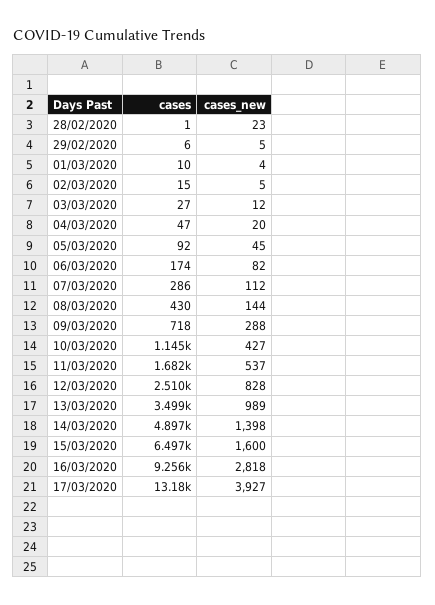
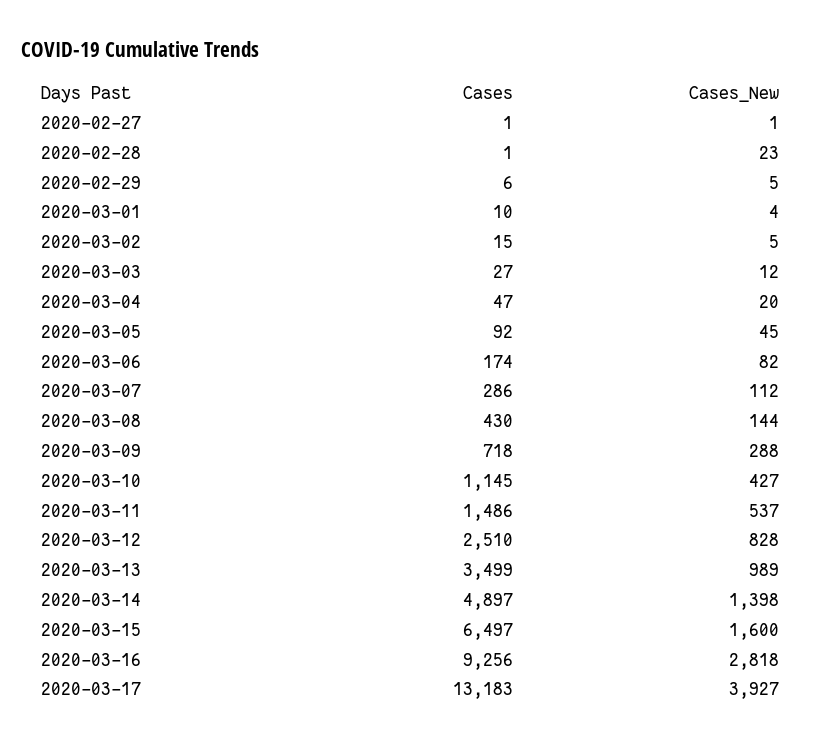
cases, 11/03/2020: 1682 -> 1486
cases, 2020-02-27: none -> 1
cases_new, 2020-02-27: none -> 1

